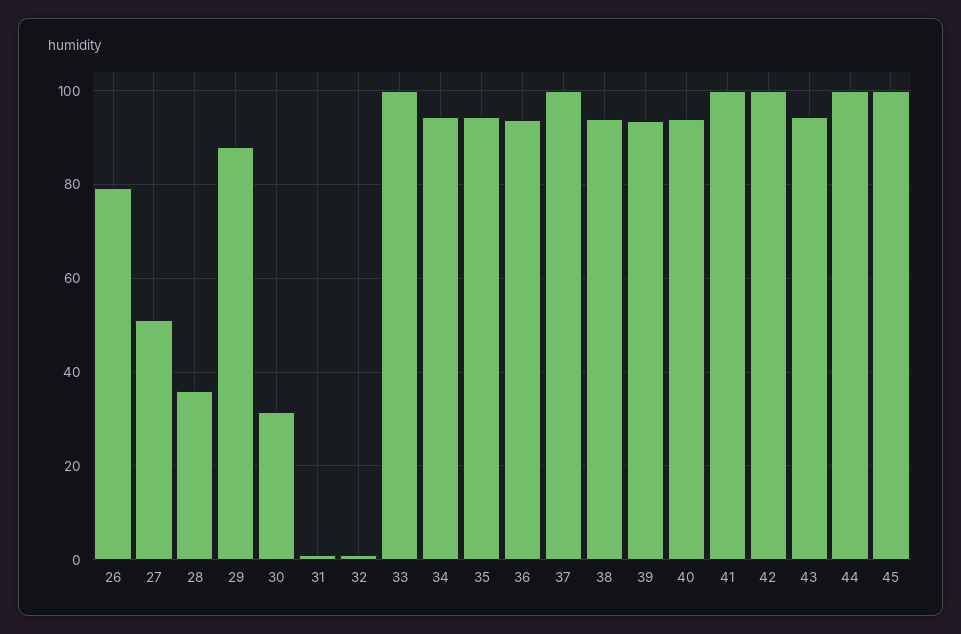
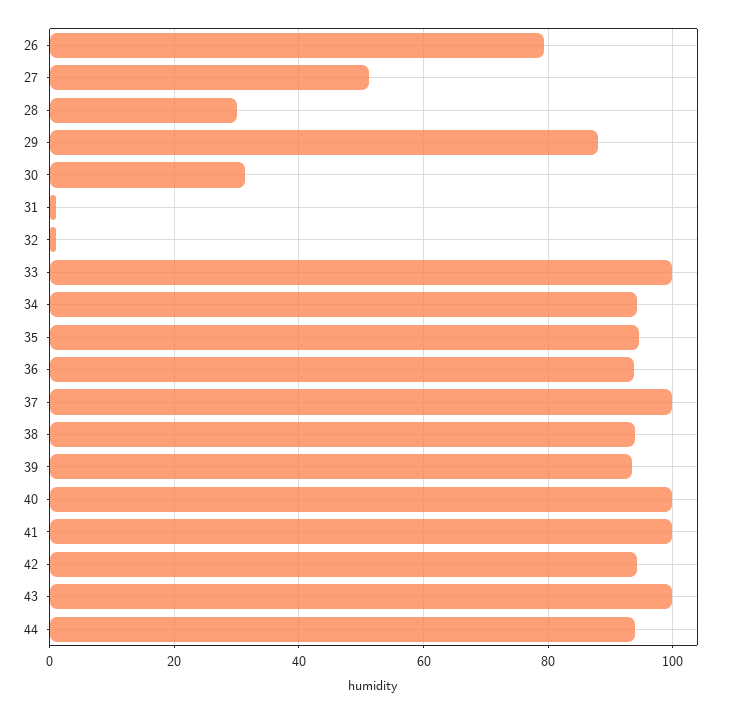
28: 36 -> 30
40: 94 -> 100
42: 100 -> 94
43: 94 -> 100
44: 100 -> 94
45: 100 -> none

